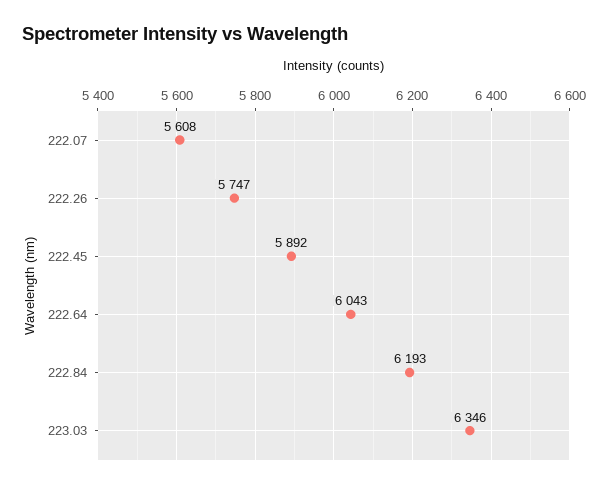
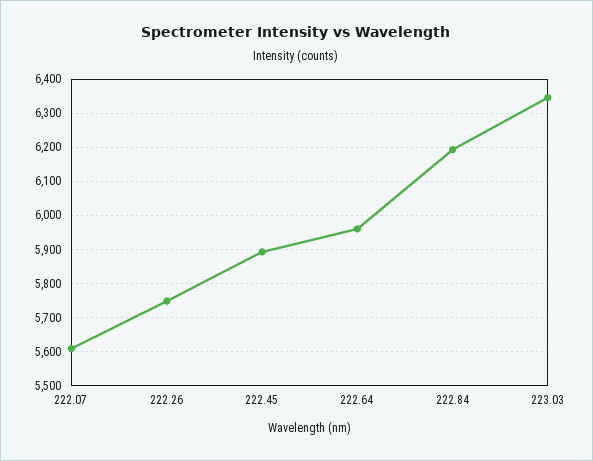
222.64: 6043 -> 5960

